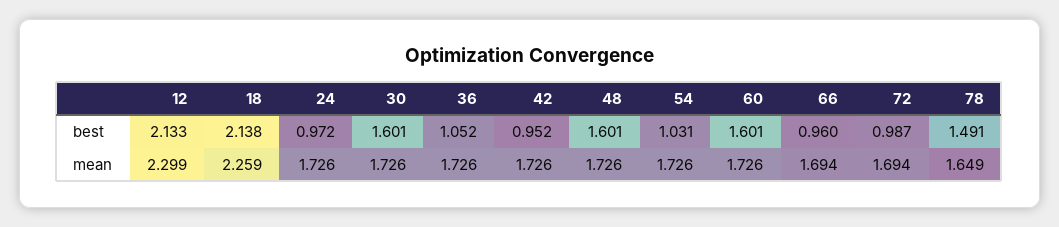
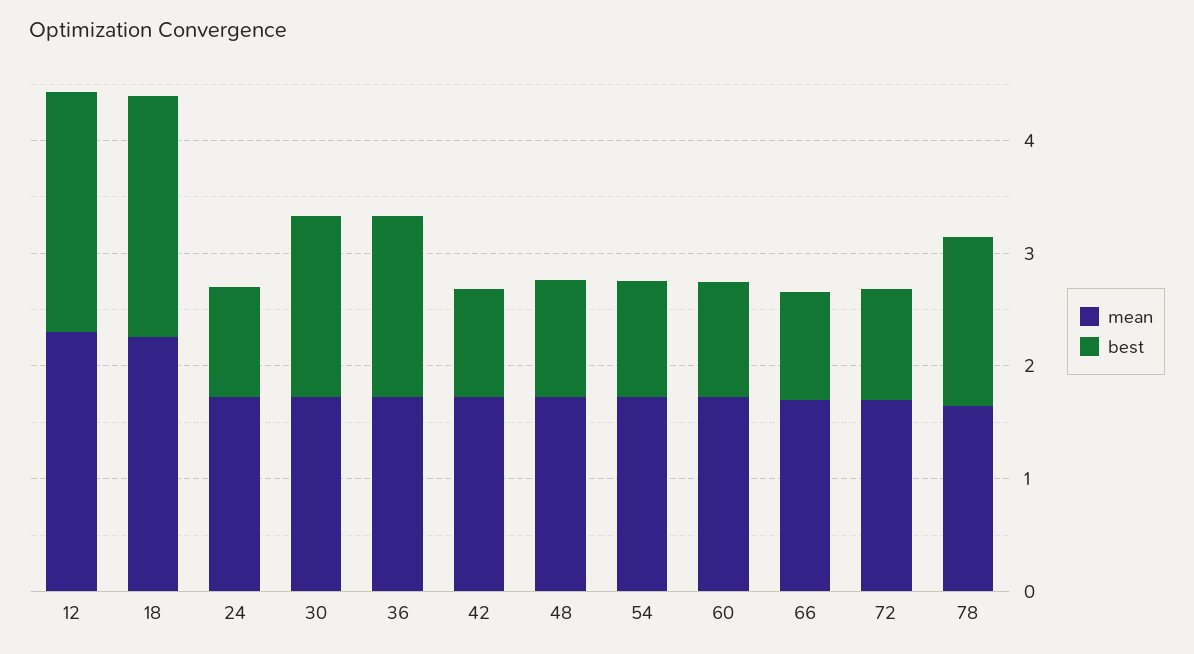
best, 36: 1.052 -> 1.6
best, 48: 1.601 -> 1
best, 60: 1.601 -> 1

